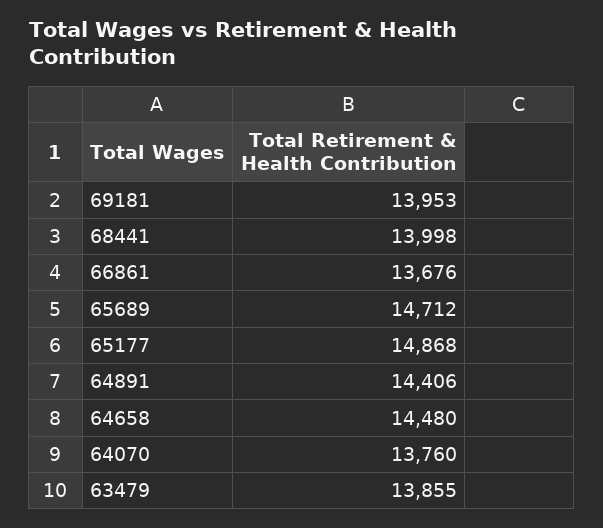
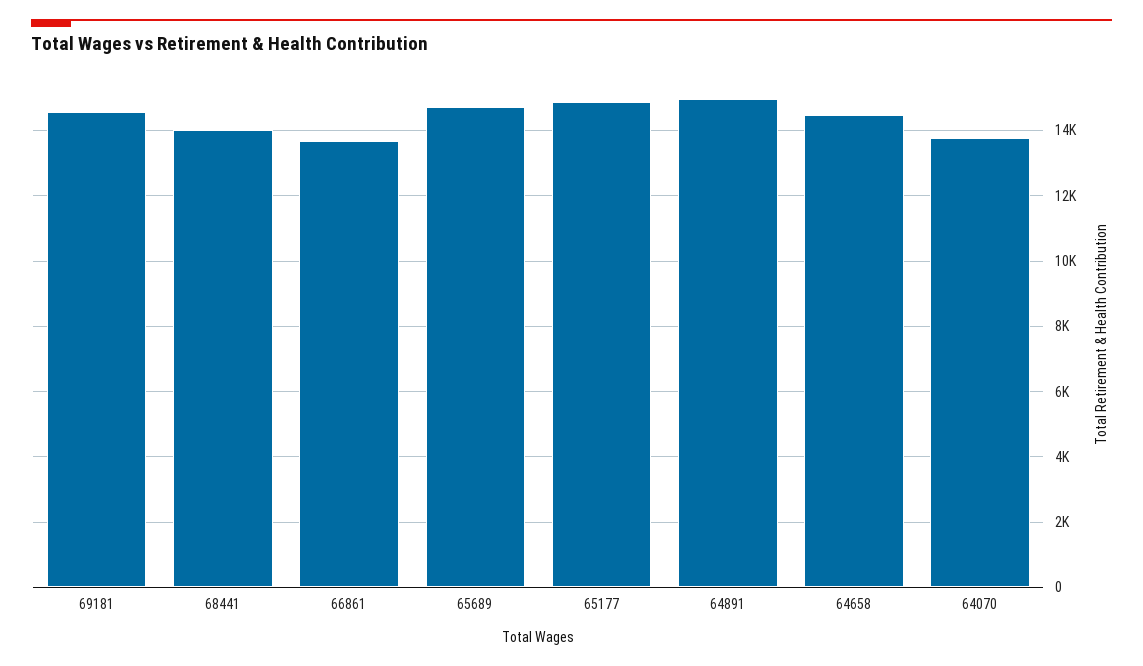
69181: 13953 -> 14600
64891: 14406 -> 15000
63479: 13855 -> none

